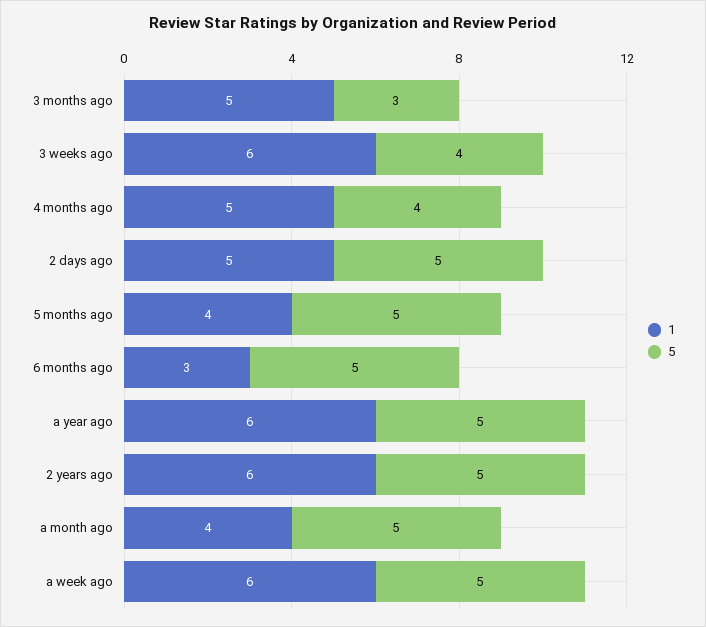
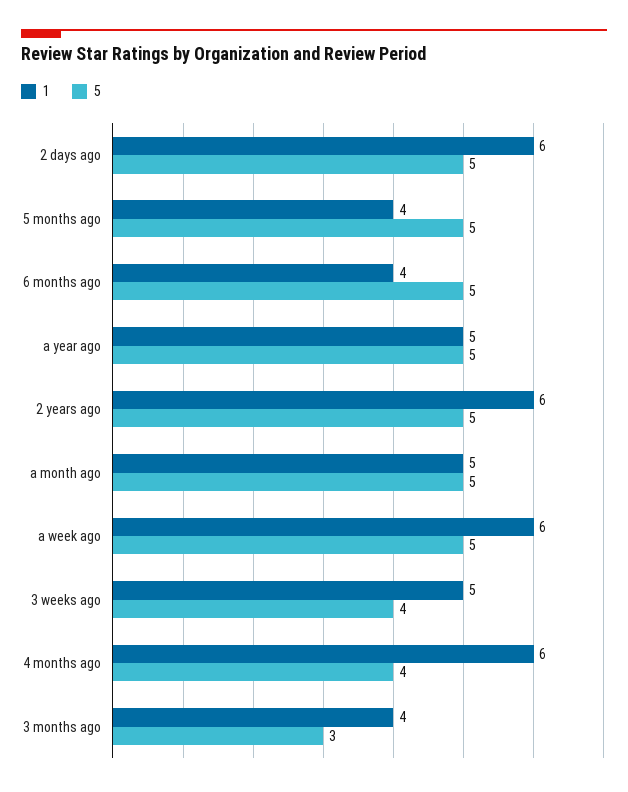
1, 3 months ago: 5 -> 4
1, 3 weeks ago: 6 -> 5
1, 4 months ago: 5 -> 6
1, 2 days ago: 5 -> 6
1, 6 months ago: 3 -> 4
1, a year ago: 6 -> 5
1, a month ago: 4 -> 5

